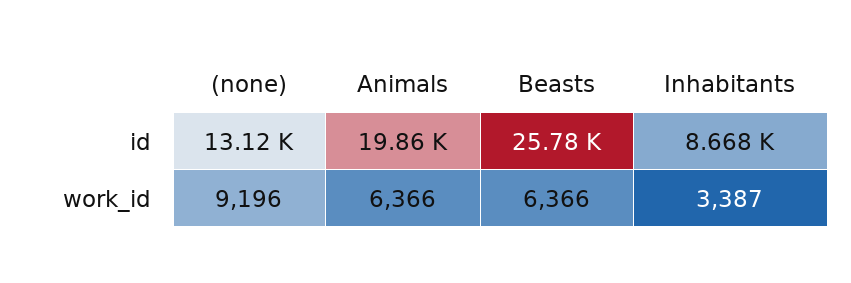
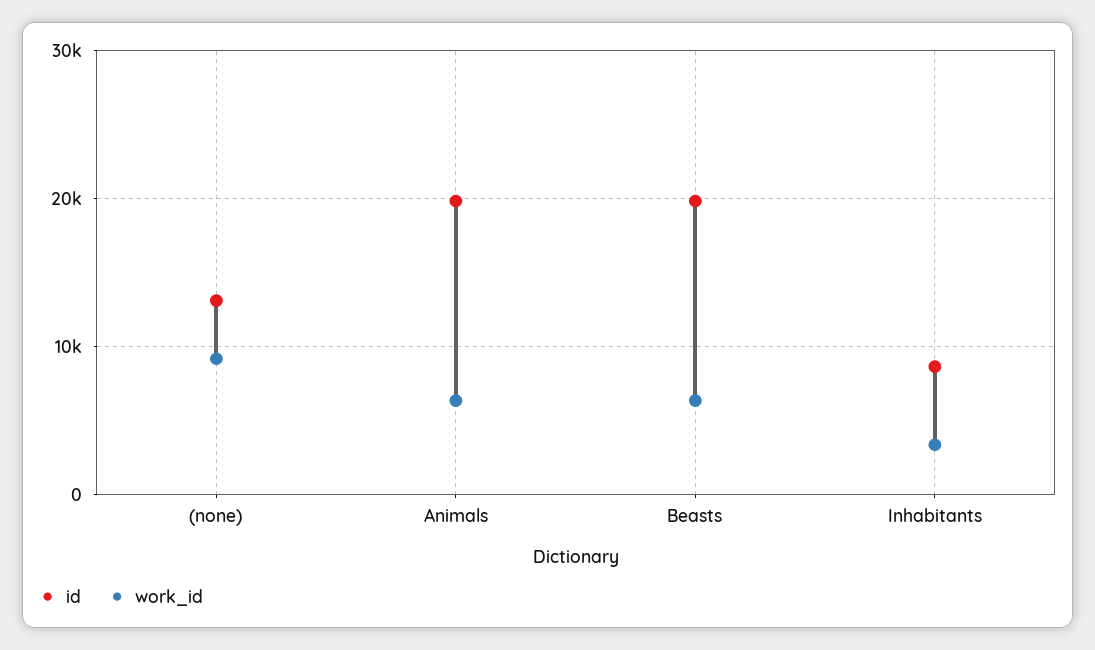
id, Beasts: 25780 -> 20000

